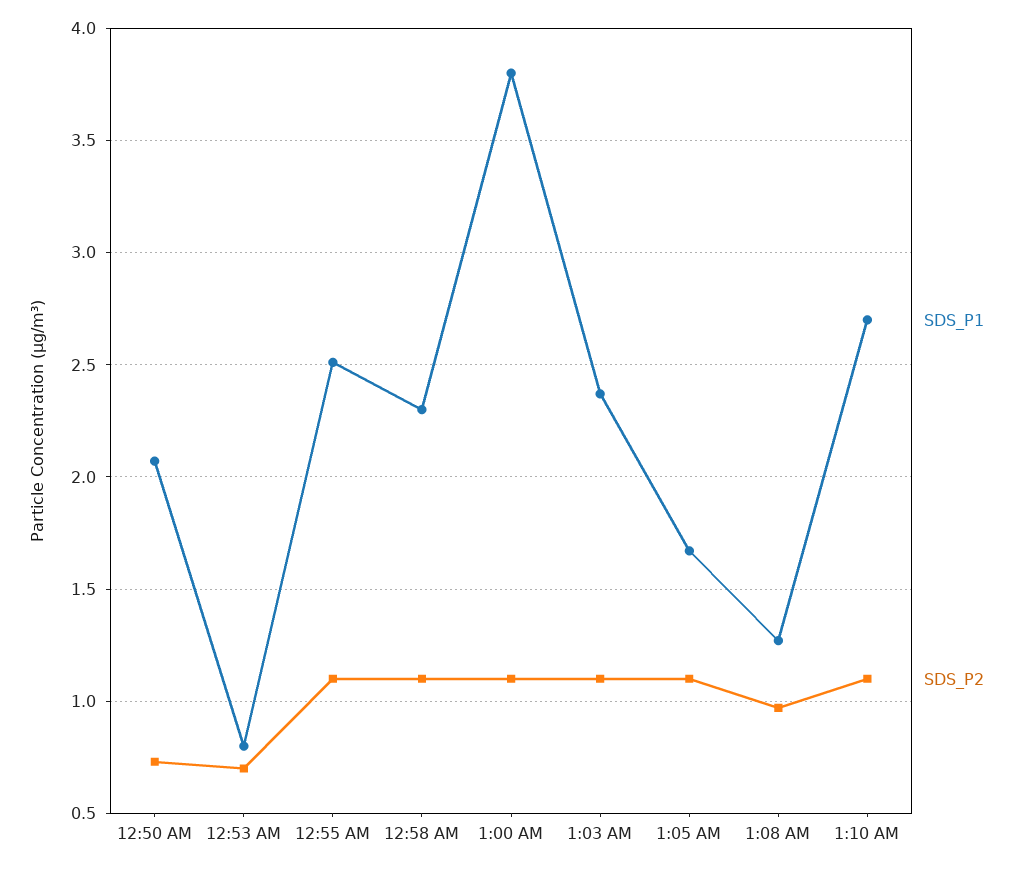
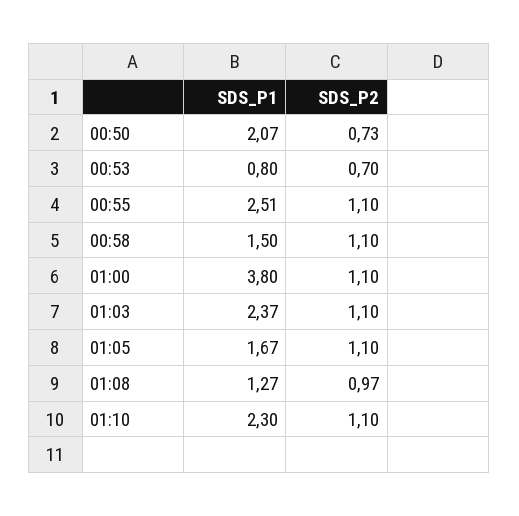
SDS_P1, 12:58 AM: 2.3 -> 1.5
SDS_P1, 1:10 AM: 2.7 -> 2.3

